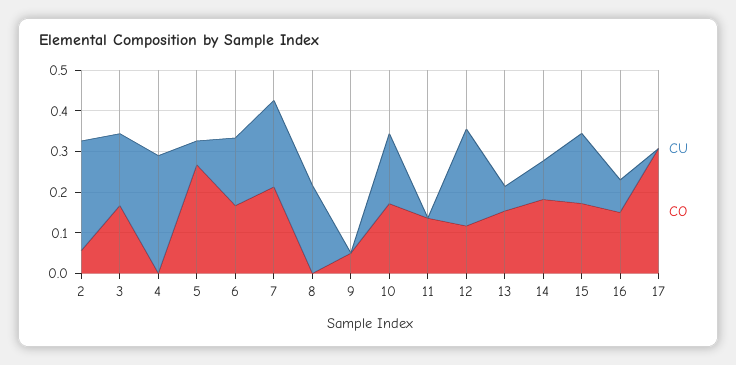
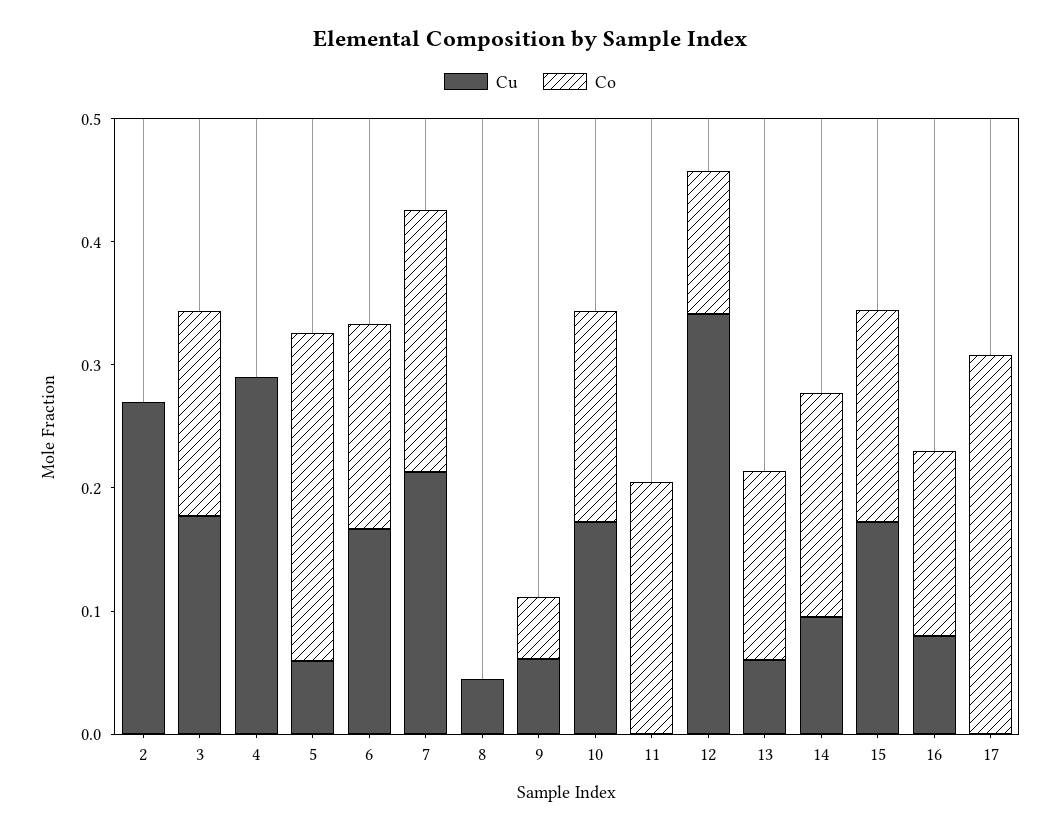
CO, 2: 0.06 -> 0
CU, 8: 0.22 -> 0.04
CU, 9: 0 -> 0.06
CO, 11: 0.14 -> 0.2
CU, 12: 0.24 -> 0.34

